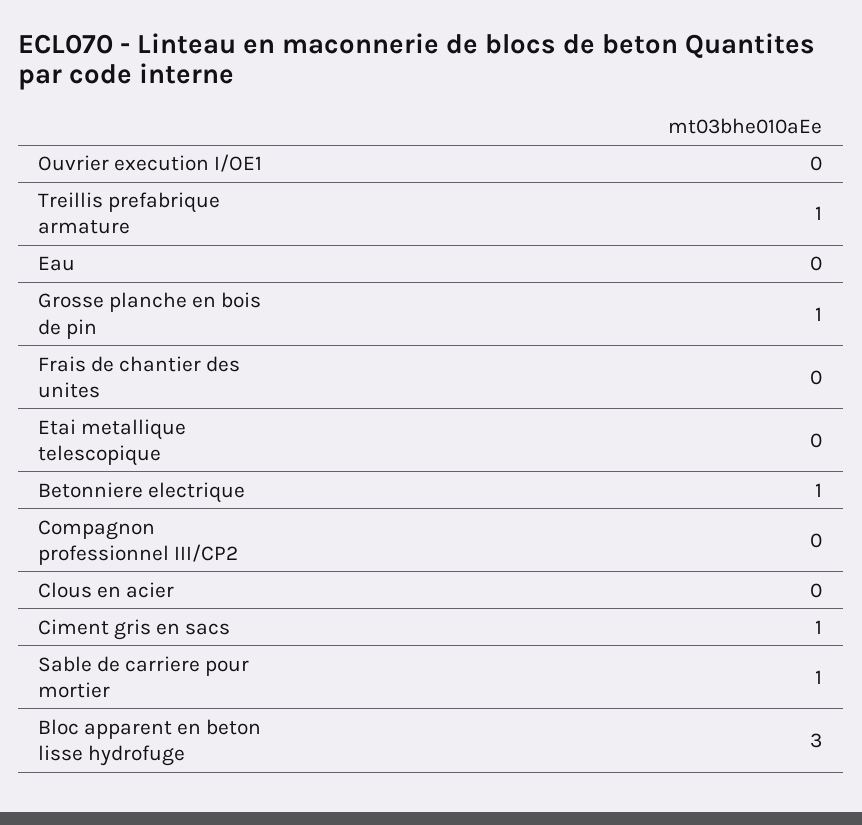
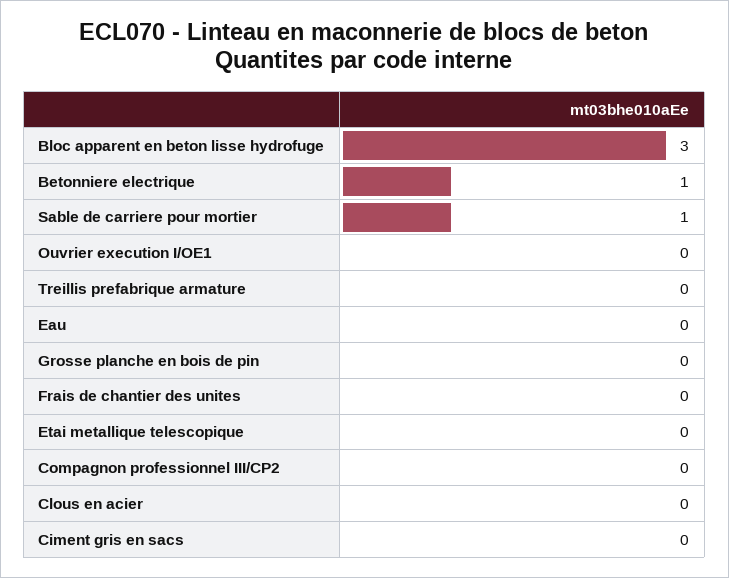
Treillis prefabrique armature: 1 -> 0
Grosse planche en bois de pin: 1 -> 0
Ciment gris en sacs: 1 -> 0

